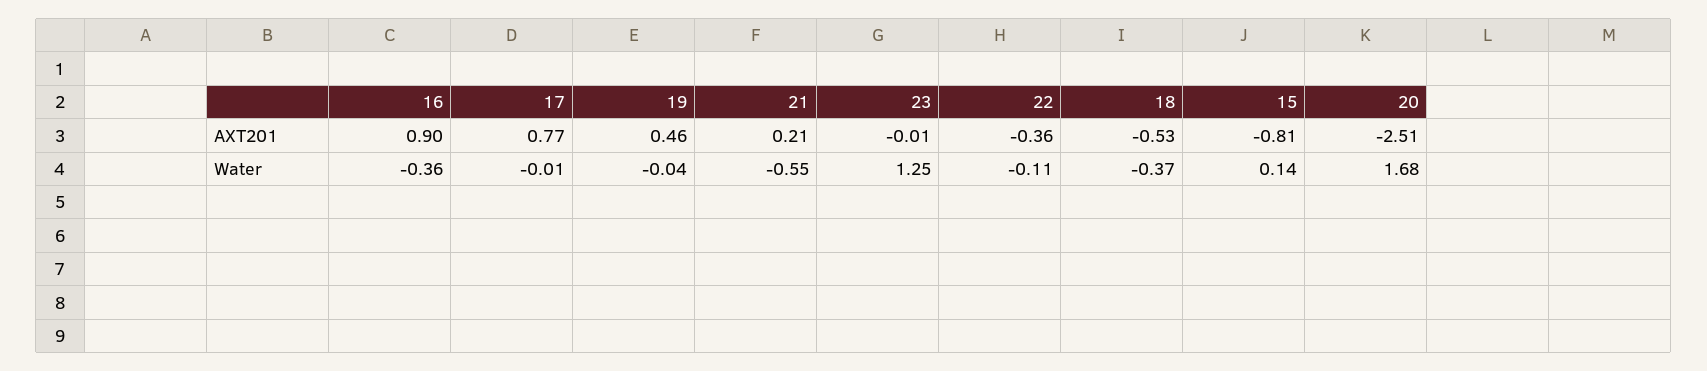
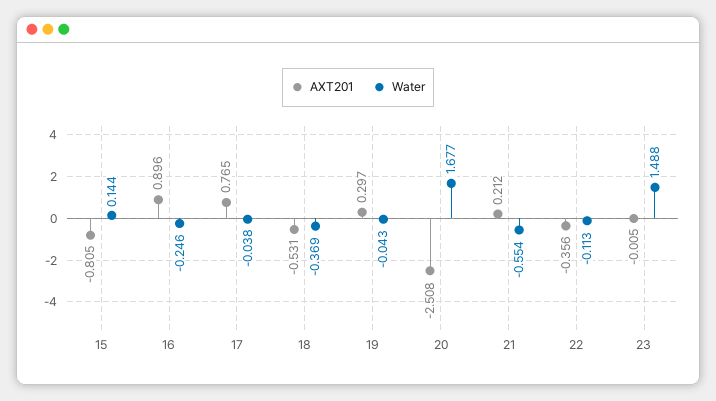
AXT201, 19: 0.46 -> 0.297
Water, 16: -0.36 -> -0.246
Water, 17: -0.01 -> -0.038
Water, 23: 1.25 -> 1.488

